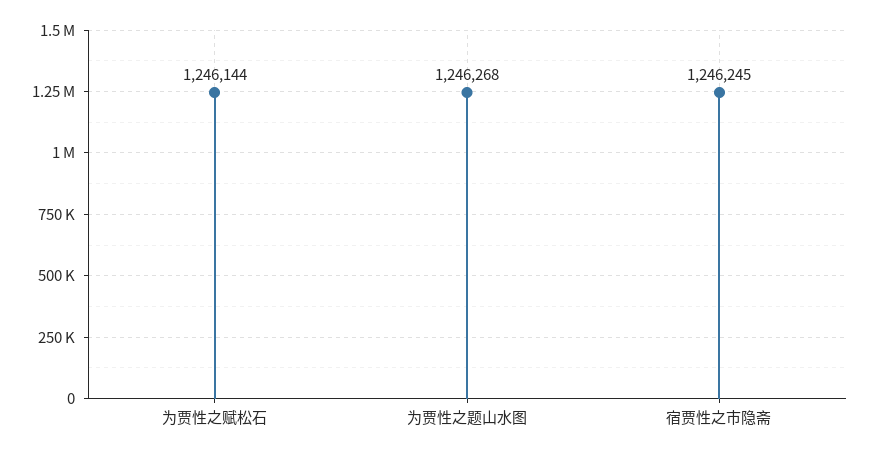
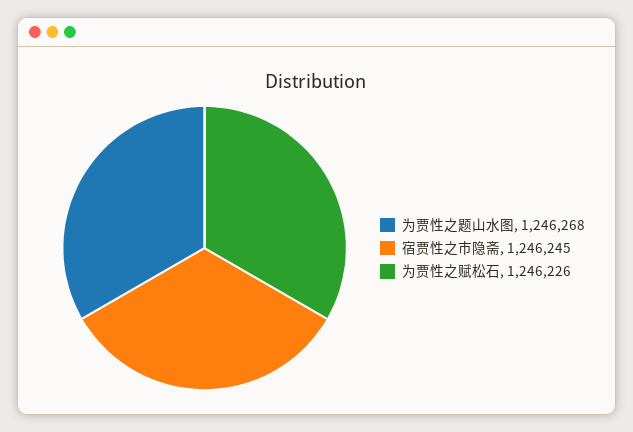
为贾性之赋松石: 1246144 -> 1246226

